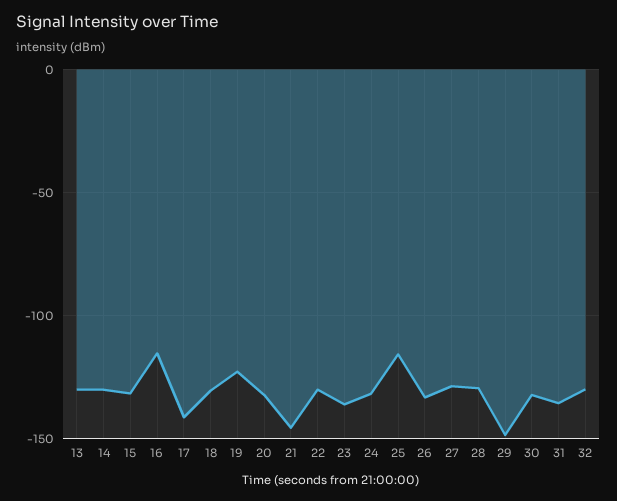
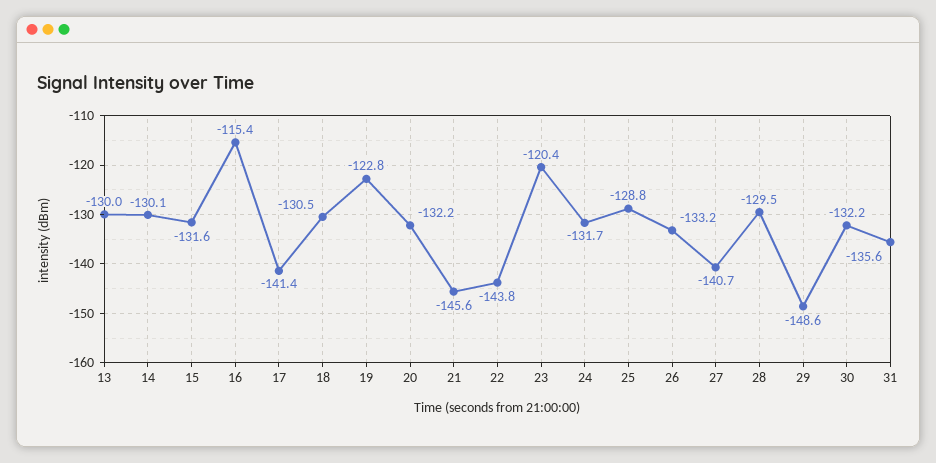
22: -130 -> -143.8
23: -135 -> -120.4
25: -115 -> -128.8
27: -130 -> -140.7
32: -130 -> none

